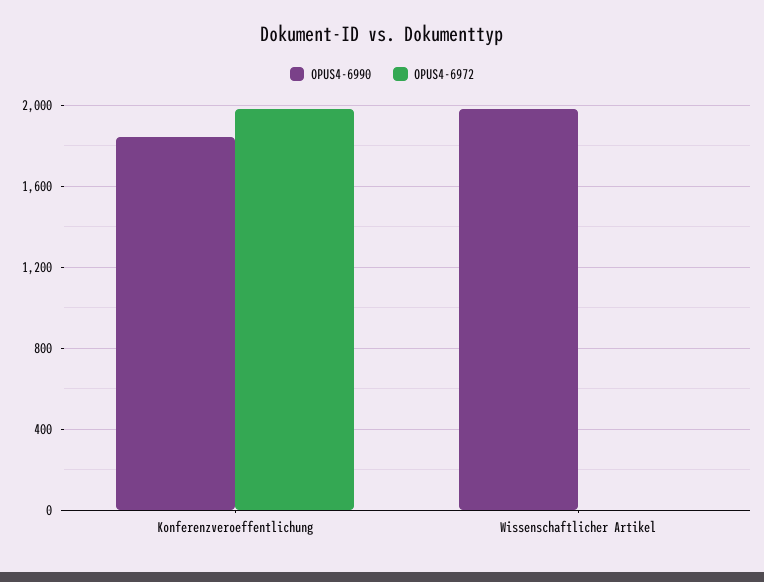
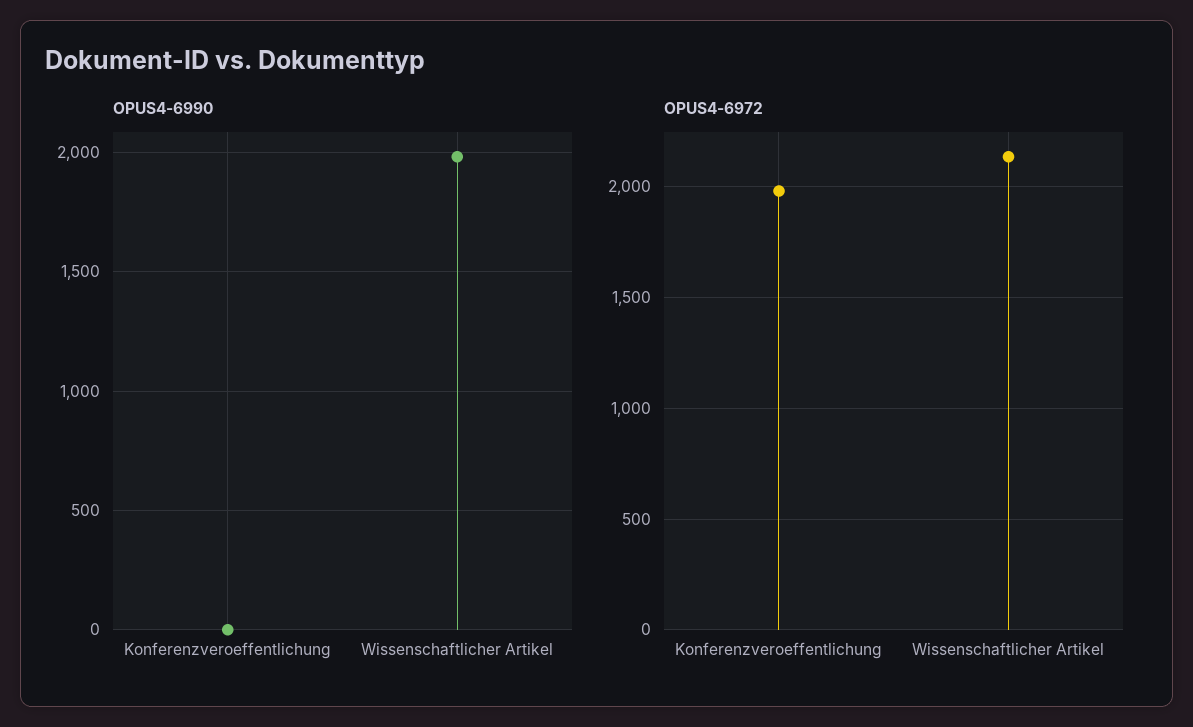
OPUS4-6990, Konferenzveroeffentlichung: 1850 -> 0
OPUS4-6972, Wissenschaftlicher Artikel: 0 -> 2150

